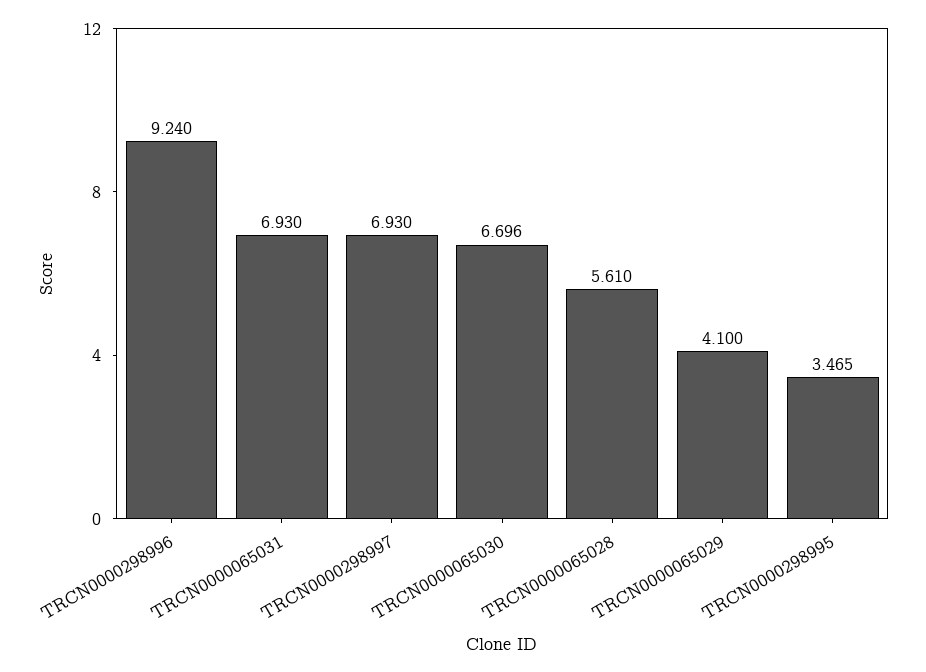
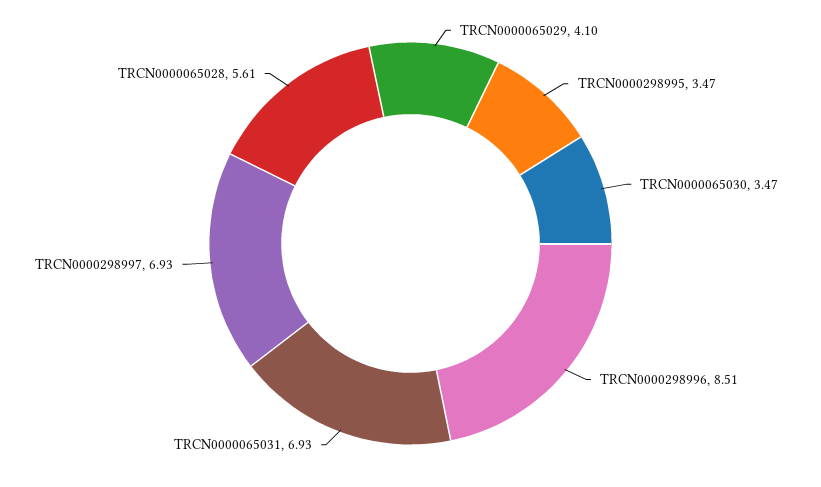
TRCN0000298996: 9.24 -> 8.51
TRCN0000065030: 6.696 -> 3.47

